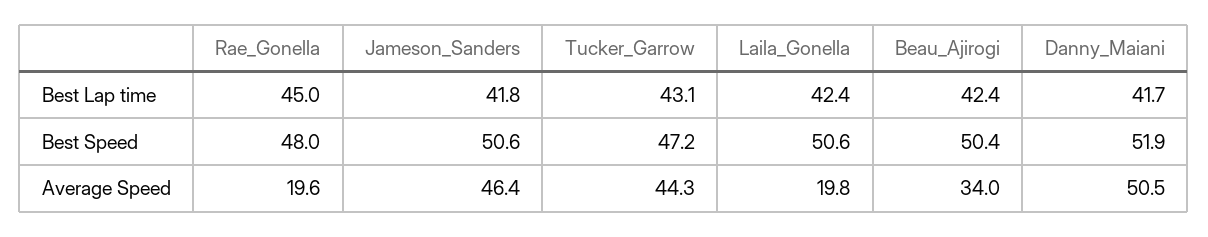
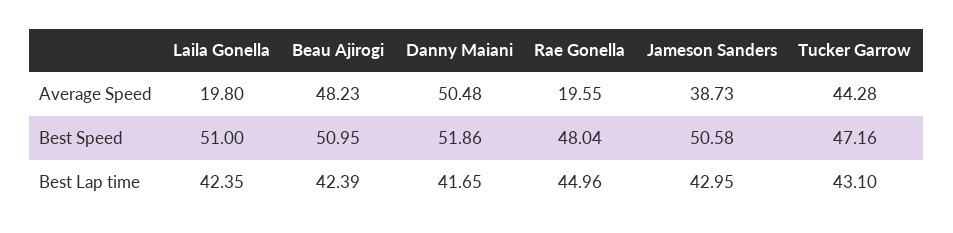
Jameson_Sanders, Best Lap time: 41.8 -> 42.95
Laila_Gonella, Best Speed: 50.6 -> 51
Beau_Ajirogi, Best Speed: 50.4 -> 50.95
Jameson_Sanders, Average Speed: 46.4 -> 38.73
Beau_Ajirogi, Average Speed: 34 -> 48.23

